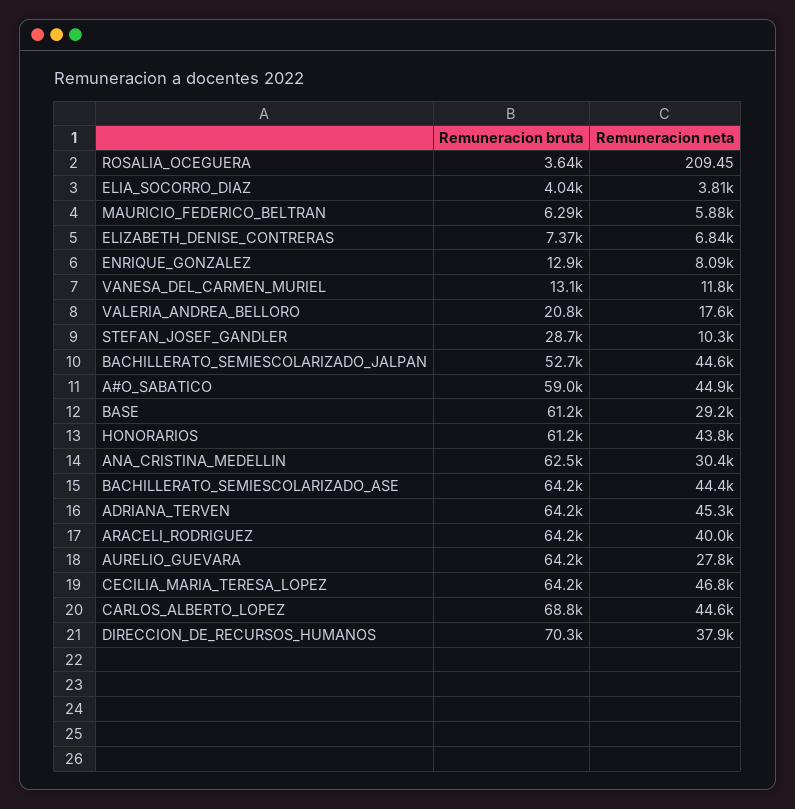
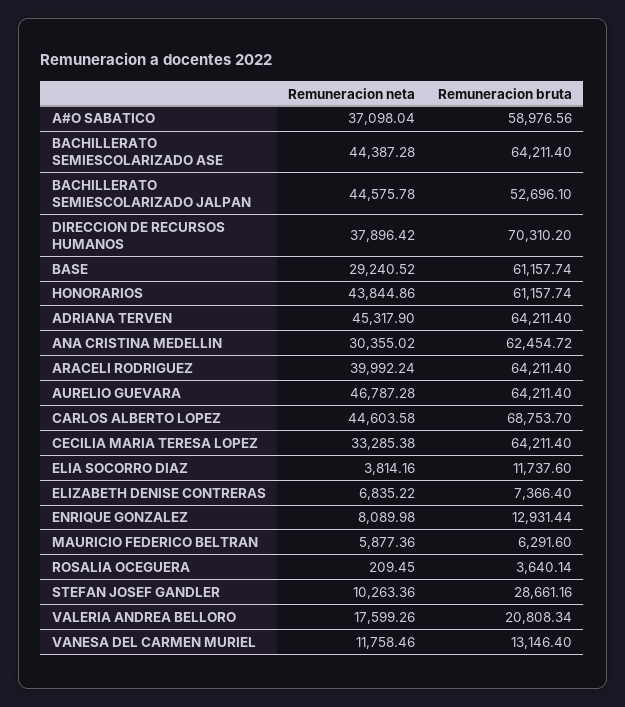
Remuneracion bruta, ELIA_SOCORRO_DIAZ: 4040 -> 11737.6
Remuneracion neta, A#O_SABATICO: 44900 -> 37098.04
Remuneracion neta, AURELIO_GUEVARA: 27800 -> 46787.28
Remuneracion neta, CECILIA_MARIA_TERESA_LOPEZ: 46800 -> 33285.38

